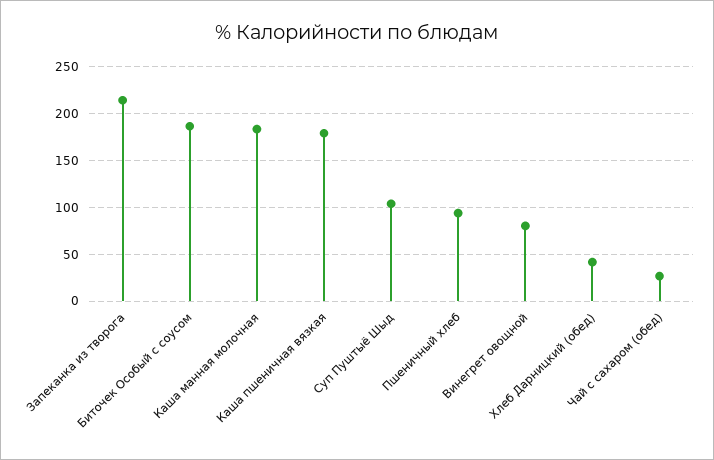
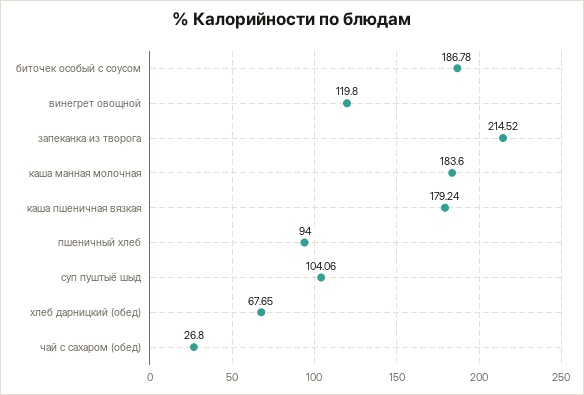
Винегрет овощной: 80 -> 119.8
Хлеб Дарницкий (обед): 40 -> 67.65

